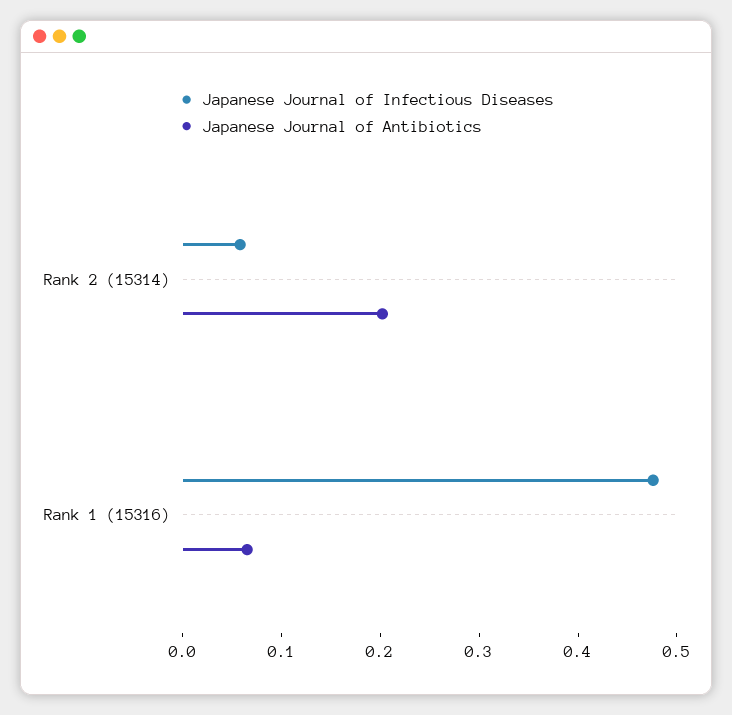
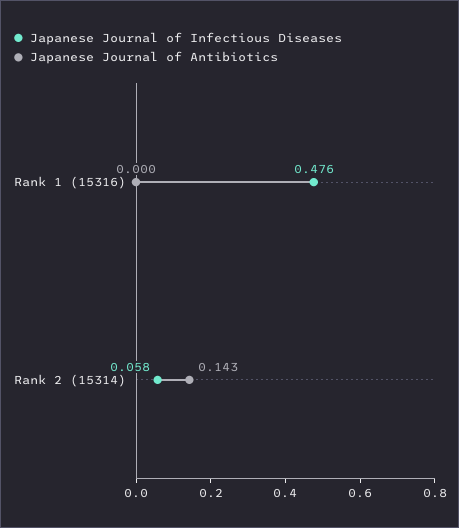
Japanese Journal of Antibiotics, Rank 2 (15314): 0.2 -> 0.143
Japanese Journal of Antibiotics, Rank 1 (15316): 0.06 -> 0

